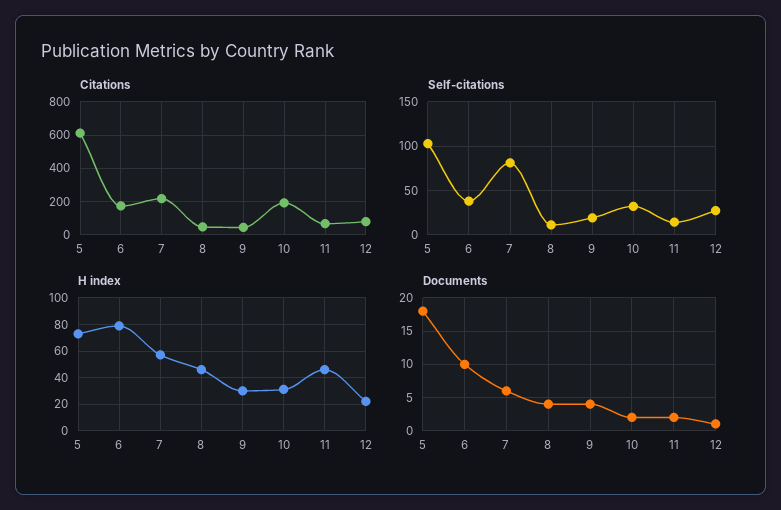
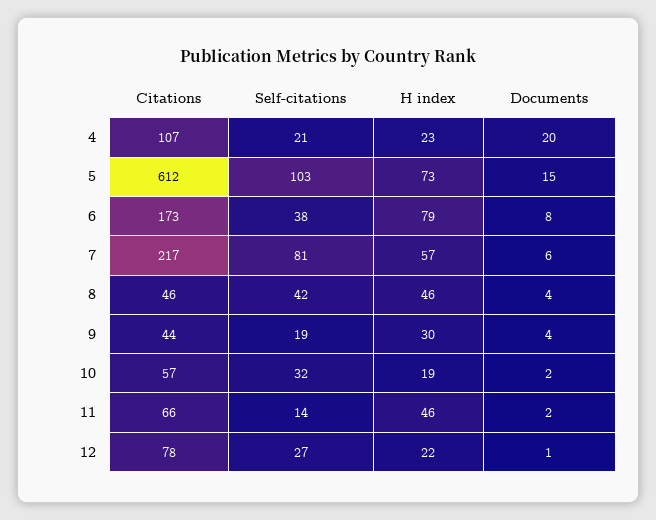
Citations, 10: 200 -> 57
Self-citations, 8: 10 -> 42
H index, 10: 30 -> 19
Documents, 5: 18 -> 15
Documents, 6: 10 -> 8
Citations, 4: none -> 107
Self-citations, 4: none -> 21
H index, 4: none -> 23
Documents, 4: none -> 20

